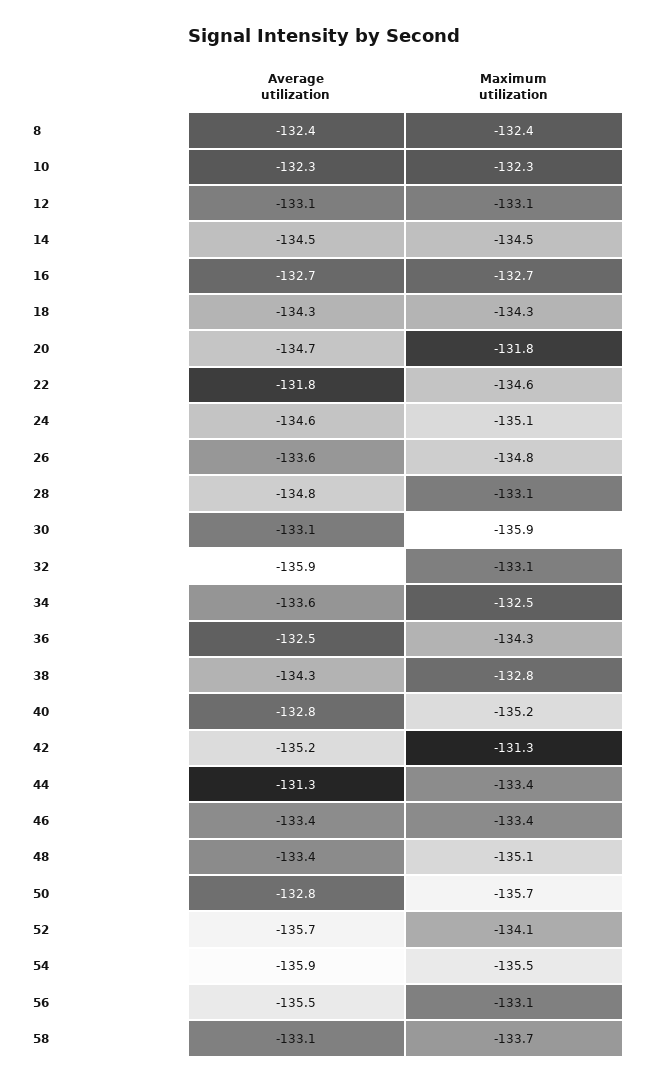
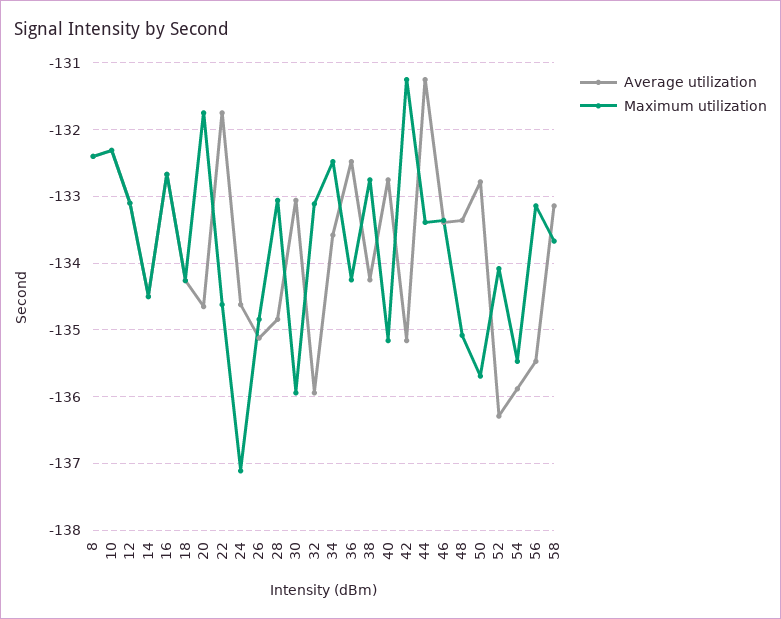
Maximum utilization, 24: -135.1 -> -137.1
Average utilization, 26: -133.6 -> -135.1
Average utilization, 52: -135.7 -> -136.3

